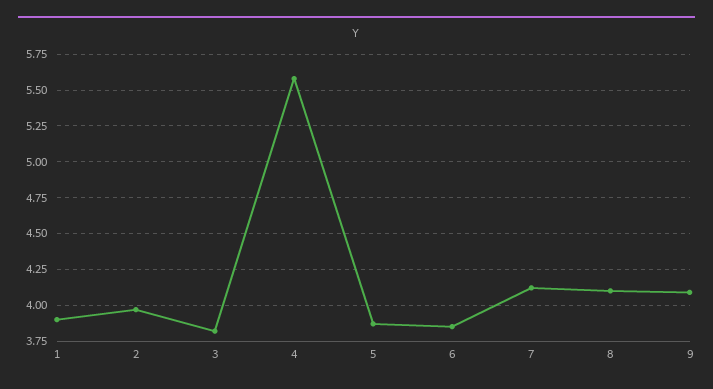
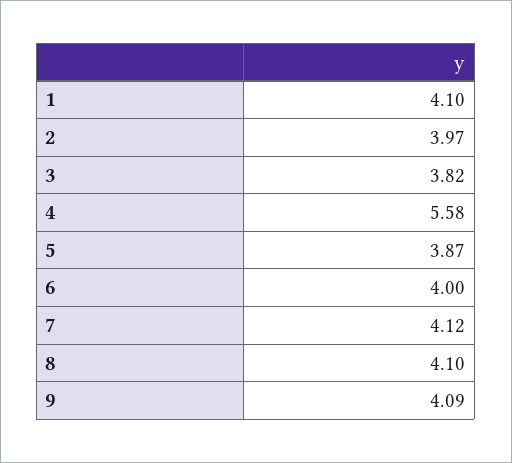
1: 3.9 -> 4.1
6: 3.85 -> 4

